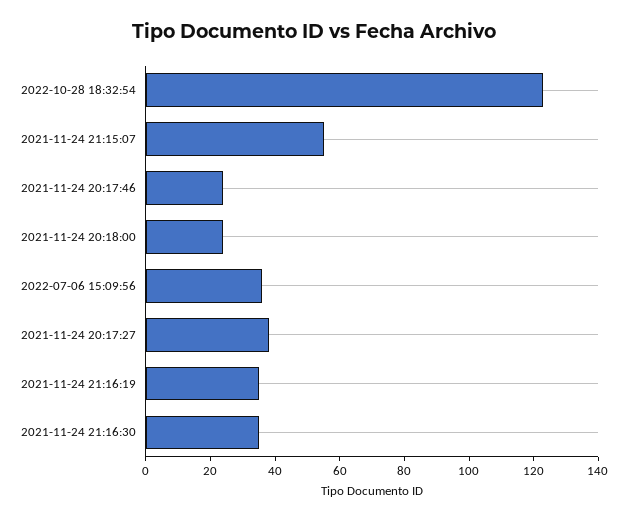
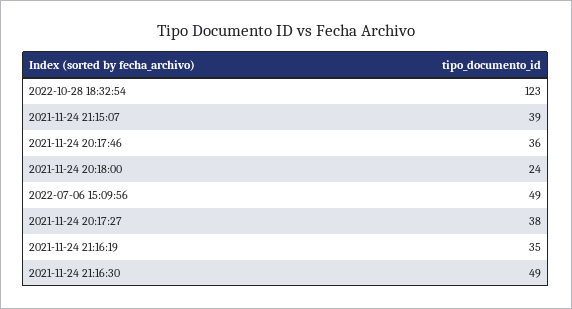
2021-11-24 21:15:07: 55 -> 39
2021-11-24 20:17:46: 25 -> 36
2022-07-06 15:09:56: 35 -> 49
2021-11-24 21:16:30: 35 -> 49

